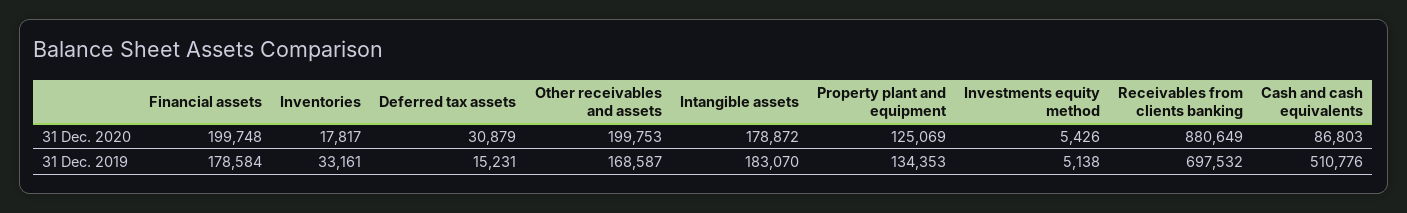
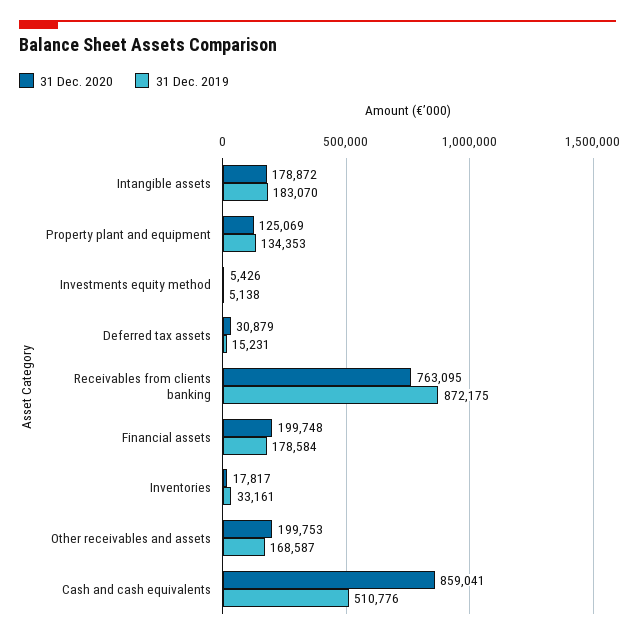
31 Dec. 2020, Receivables from clients banking: 880649 -> 763095
31 Dec. 2020, Cash and cash equivalents: 86803 -> 859041
31 Dec. 2019, Receivables from clients banking: 697532 -> 872175

